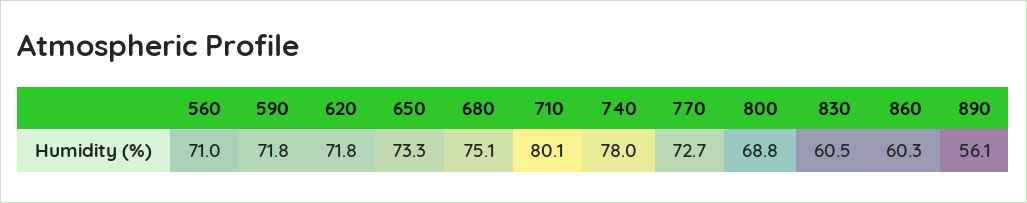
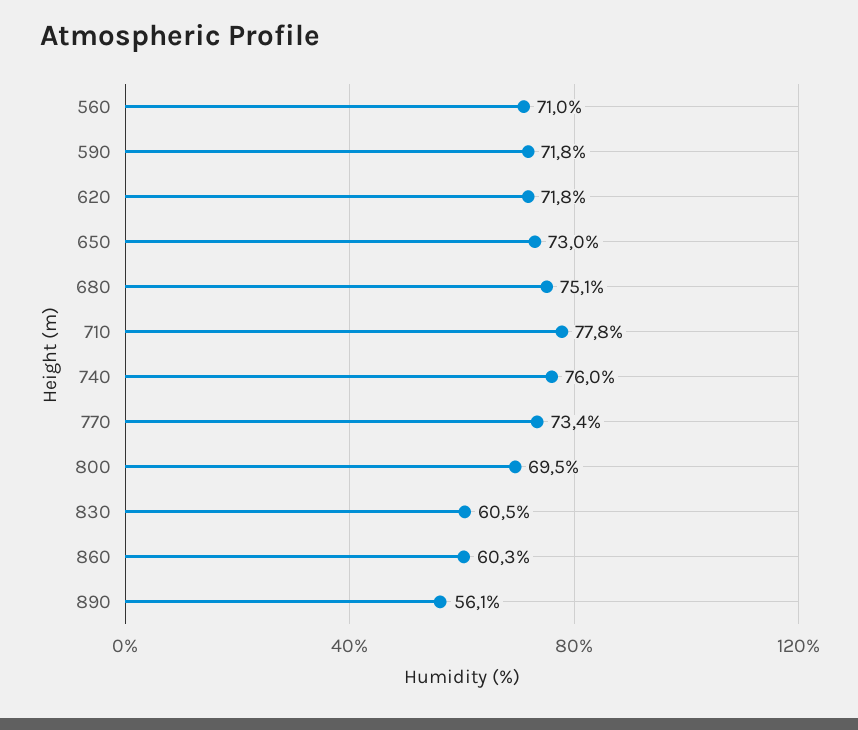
650: 73.3 -> 73
710: 80.1 -> 77.8
740: 78 -> 76
770: 72.7 -> 73.4
800: 68.8 -> 69.5

